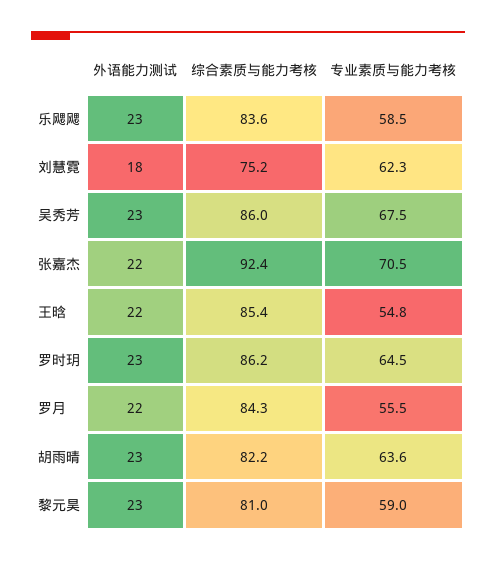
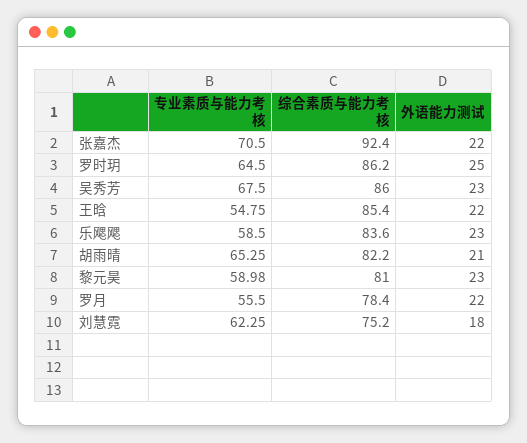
外语能力测试, 罗时玥: 23 -> 25
综合素质与能力考核, 罗月: 84.3 -> 78.4
外语能力测试, 胡雨晴: 23 -> 21
专业素质与能力考核, 胡雨晴: 63.6 -> 65.25

